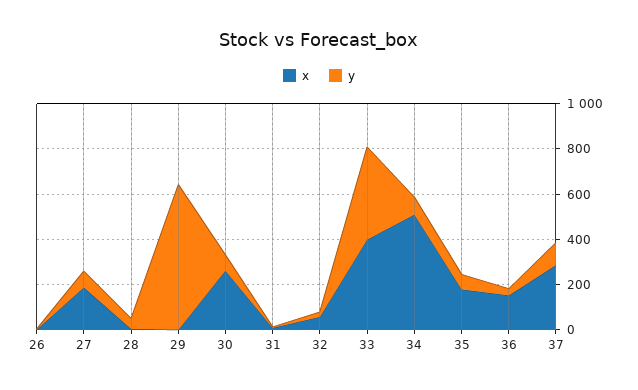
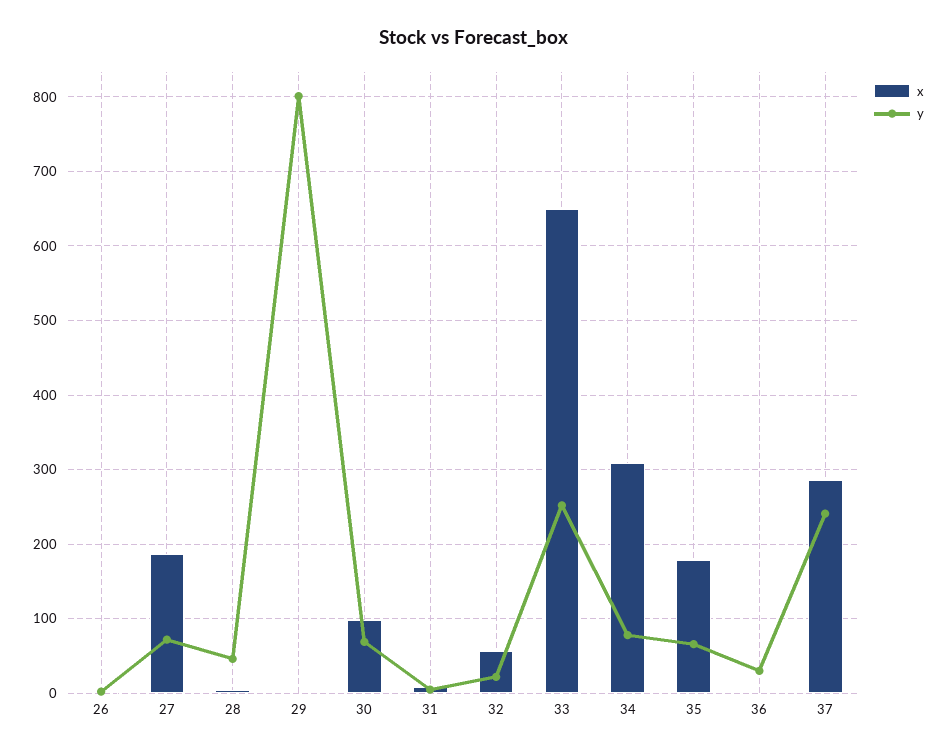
y, 29: 650 -> 800
x, 30: 250 -> 100
x, 33: 400 -> 650
y, 33: 400 -> 250
x, 34: 500 -> 310
x, 36: 150 -> 0
y, 37: 100 -> 240

